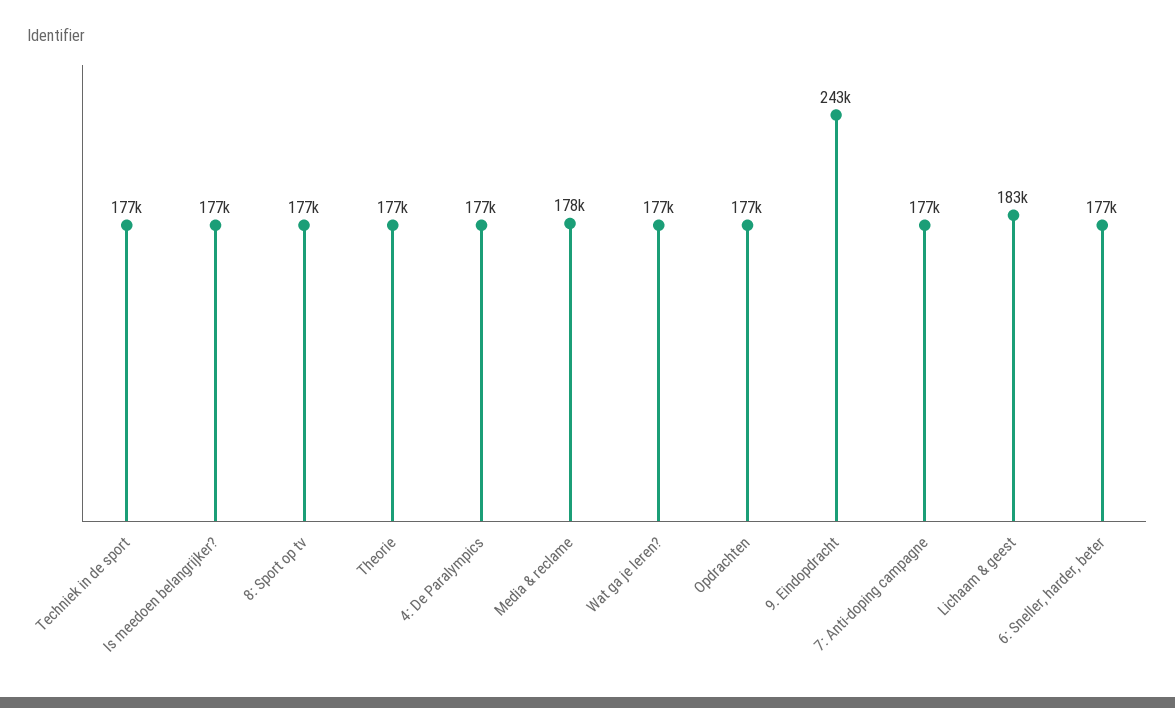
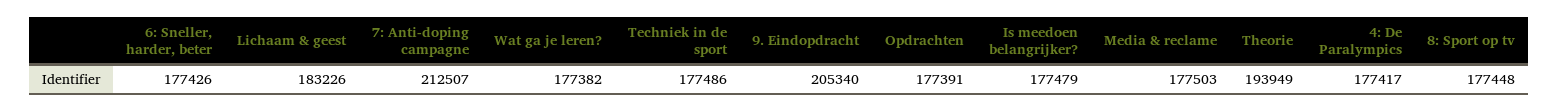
Theorie: 177000 -> 193949
9. Eindopdracht: 243000 -> 205340
7: Anti-doping campagne: 177000 -> 212507

